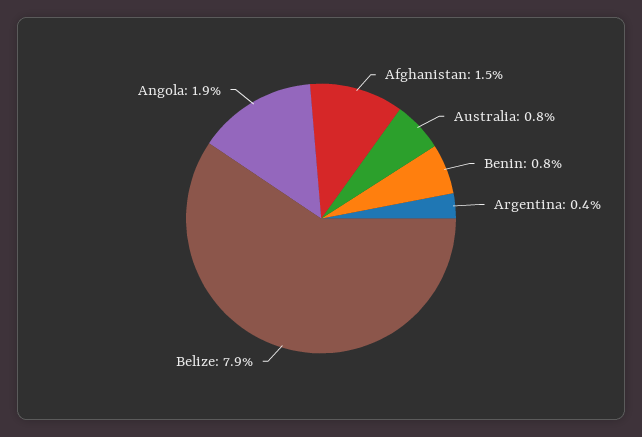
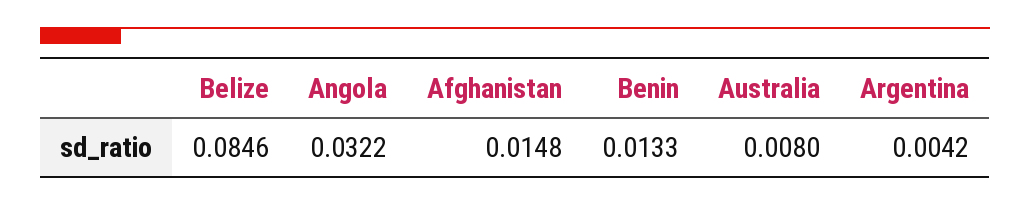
Benin: 0.008 -> 0.0133
Belize: 0.079 -> 0.0846
Angola: 0.019 -> 0.0322

